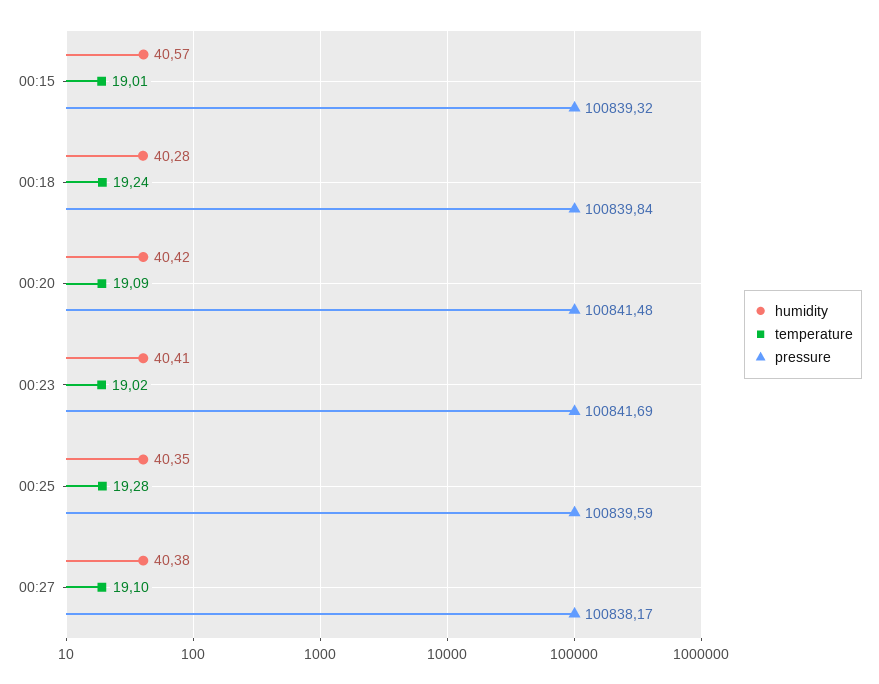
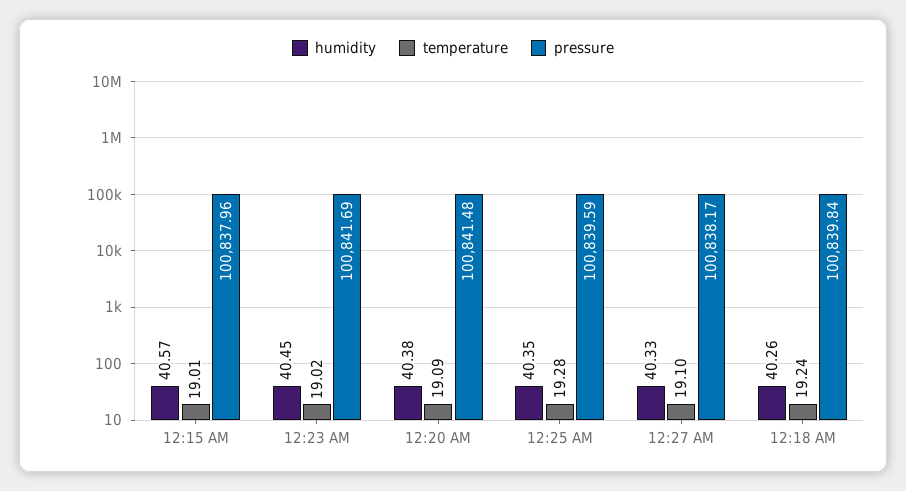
pressure, 00:15: 100839.32 -> 100837.96
humidity, 00:18: 40.28 -> 40.26
humidity, 00:20: 40.42 -> 40.38
humidity, 00:23: 40.41 -> 40.45
humidity, 00:27: 40.38 -> 40.33

